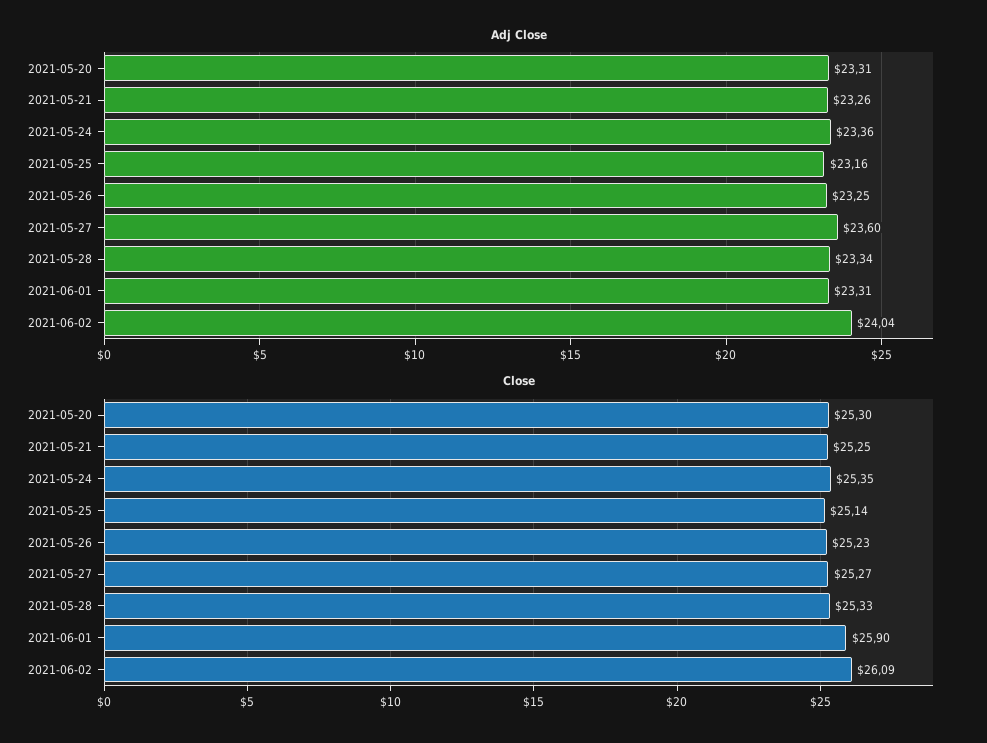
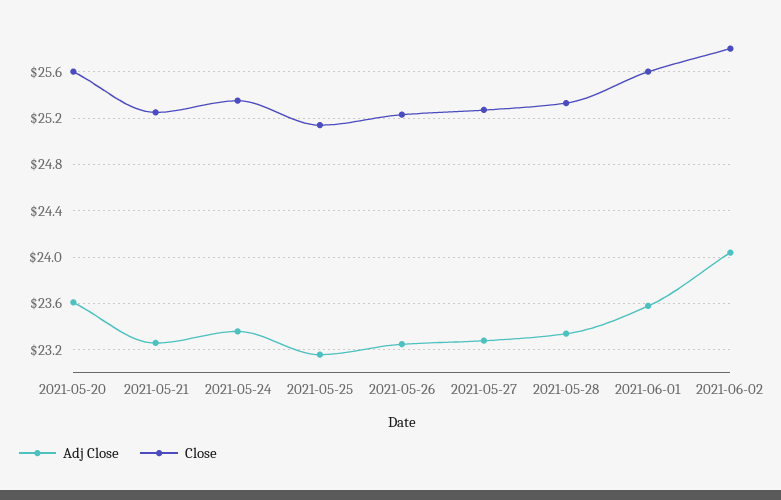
Adj Close, 2021-05-20: 23.31 -> 23.6
Adj Close, 2021-05-27: 23.6 -> 23.3
Adj Close, 2021-06-01: 23.31 -> 23.6
Close, 2021-05-20: 25.3 -> 25.6
Close, 2021-06-01: 25.9 -> 25.6
Close, 2021-06-02: 26.09 -> 25.8

